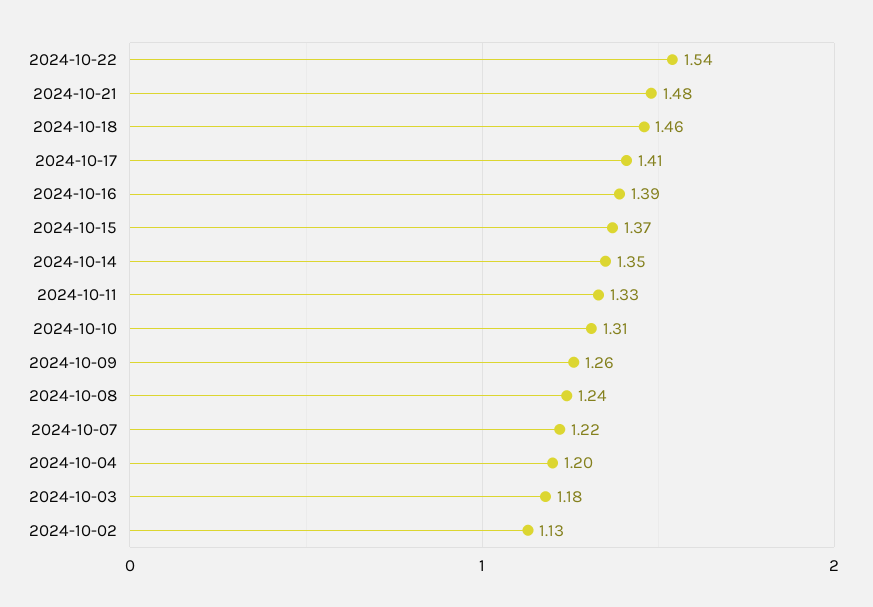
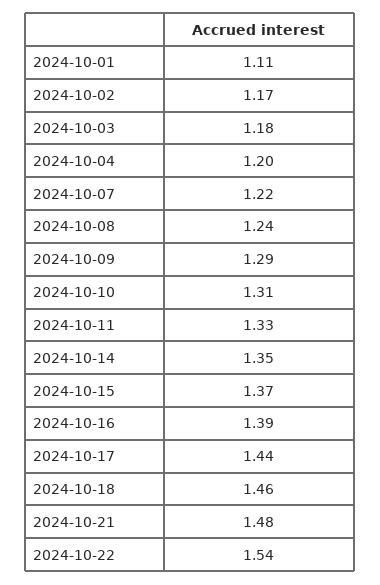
2024-10-17: 1.41 -> 1.44
2024-10-09: 1.26 -> 1.29
2024-10-02: 1.13 -> 1.17
2024-10-01: none -> 1.11

